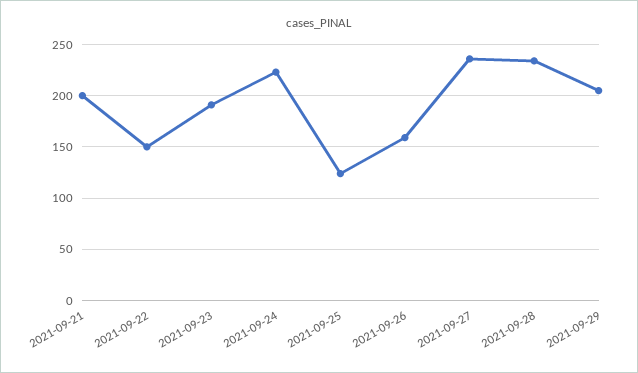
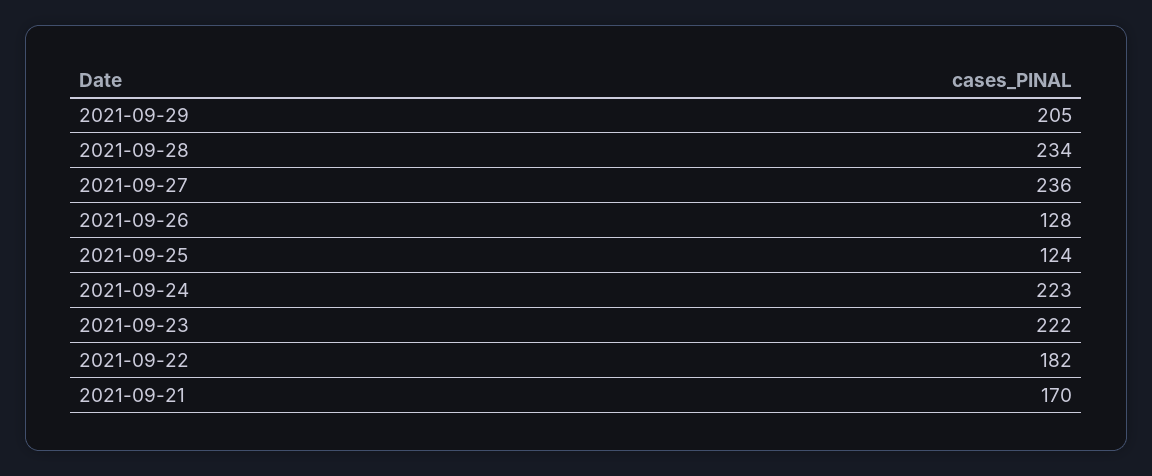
2021-09-21: 200 -> 170
2021-09-22: 150 -> 182
2021-09-23: 190 -> 222
2021-09-26: 160 -> 128

